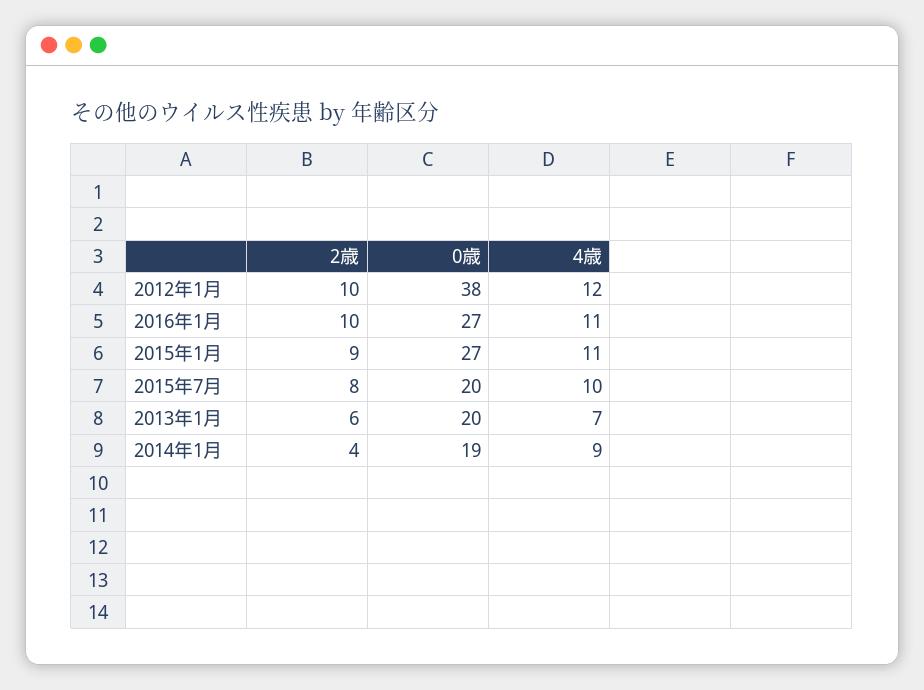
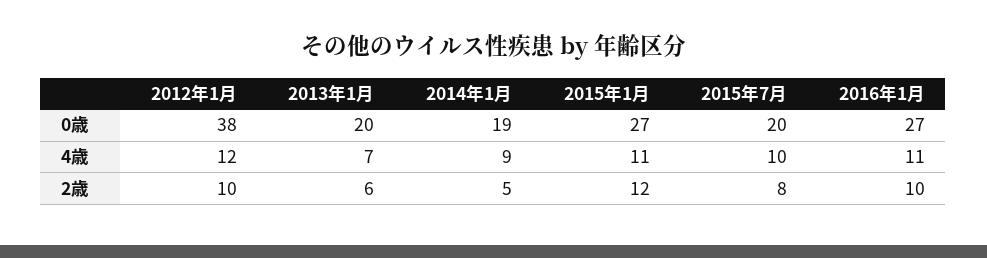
2歳, 2015年1月: 9 -> 12
2歳, 2014年1月: 4 -> 5

